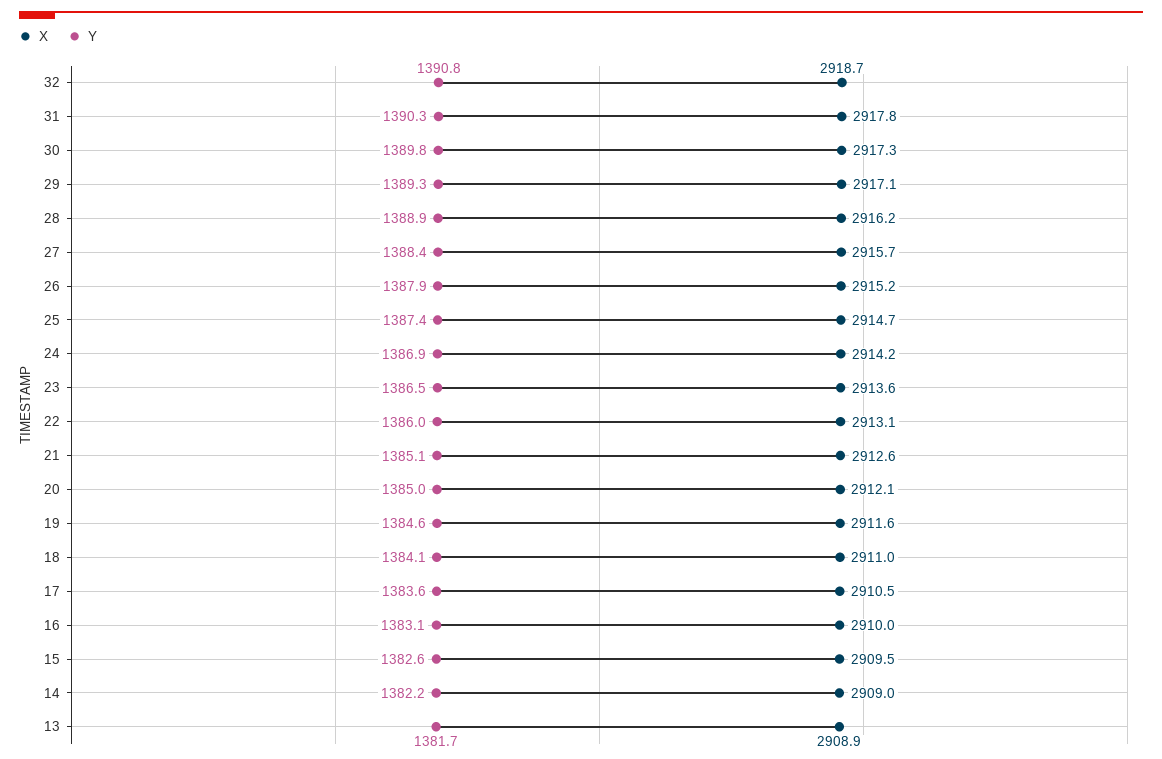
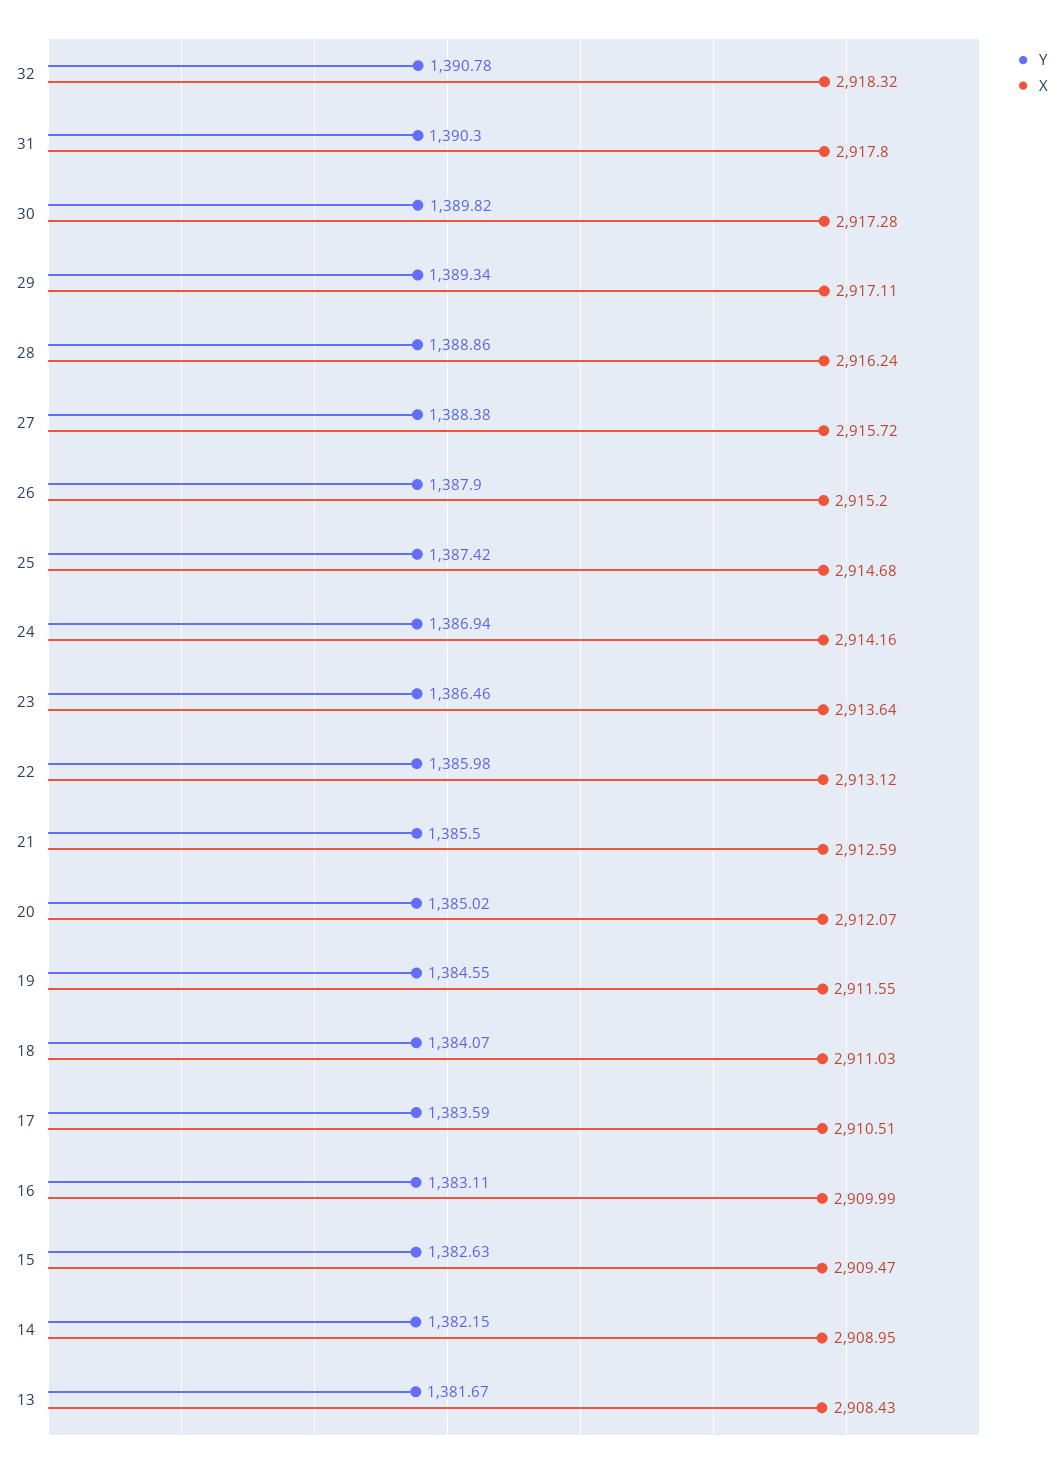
X, 32: 2918.7 -> 2918.32
Y, 21: 1385.1 -> 1385.5
X, 13: 2908.9 -> 2908.43

